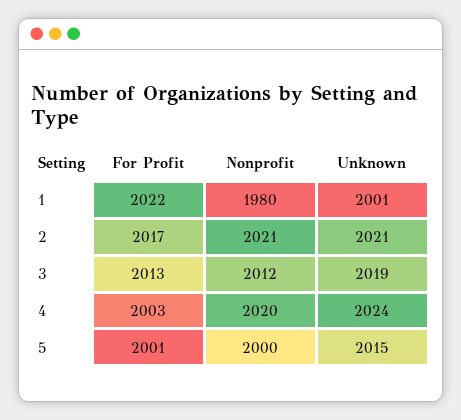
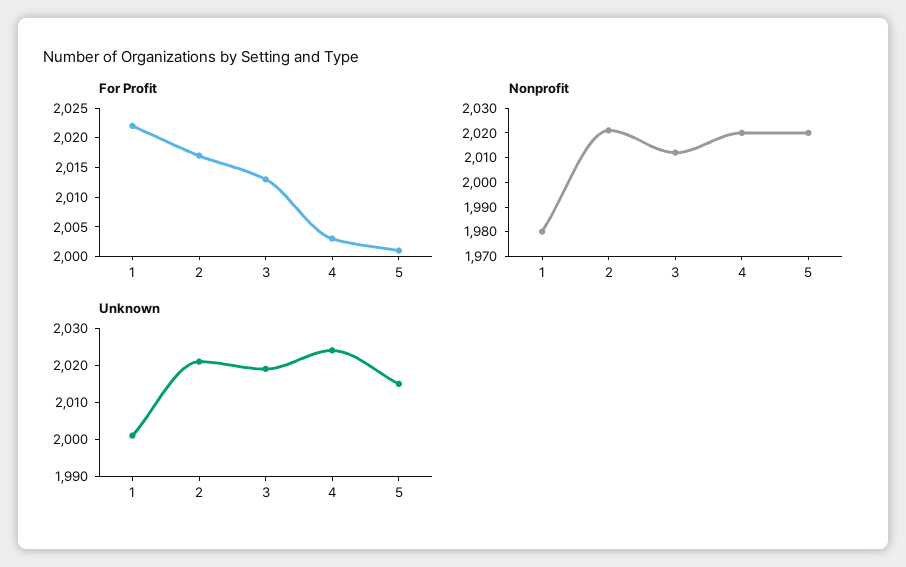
Nonprofit, 5: 2000 -> 2020

